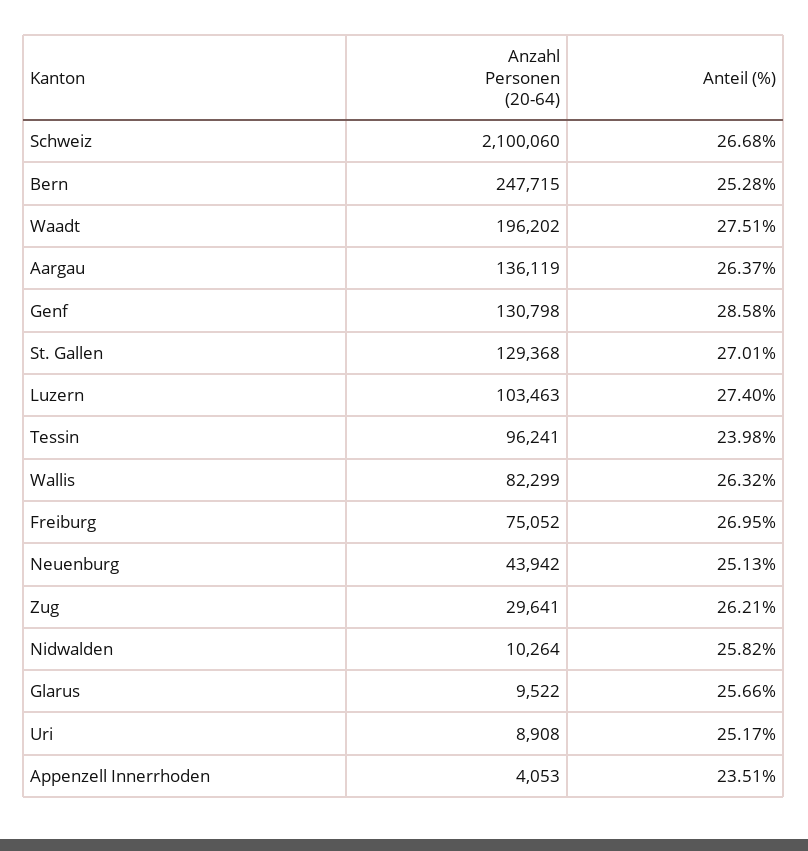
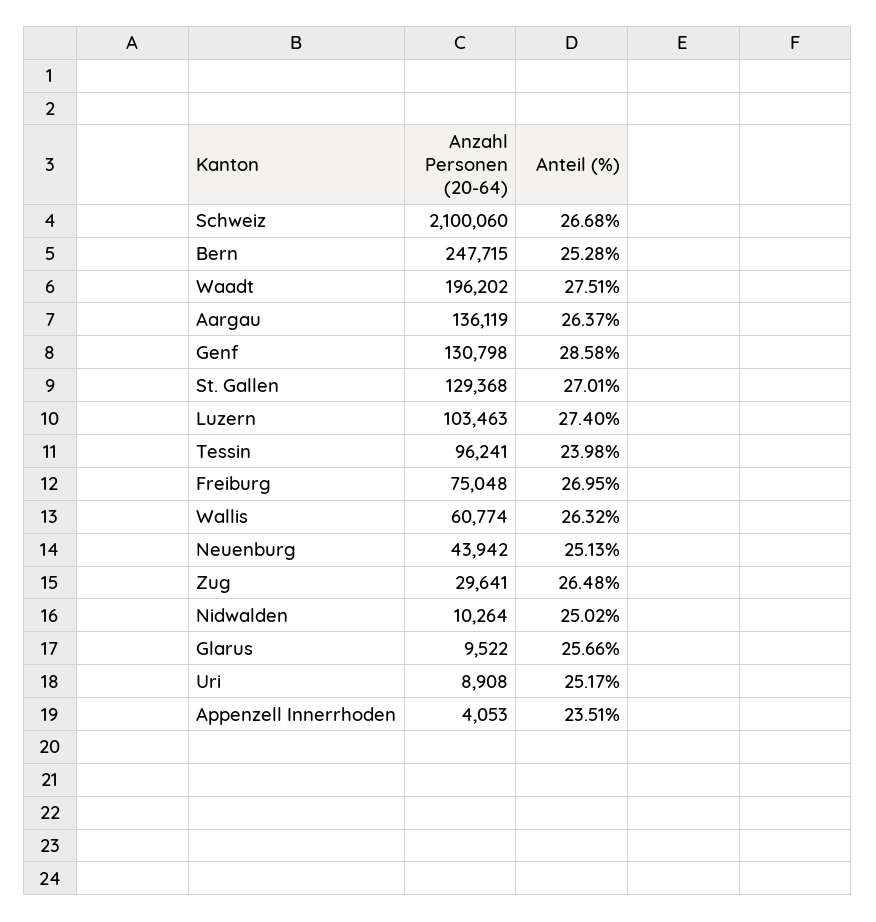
Anzahl Personen (20-64), Wallis: 82299 -> 60774
Anzahl Personen (20-64), Freiburg: 75052 -> 75048
Anteil (%), Zug: 26.21 -> 26.48
Anteil (%), Nidwalden: 25.82 -> 25.02

